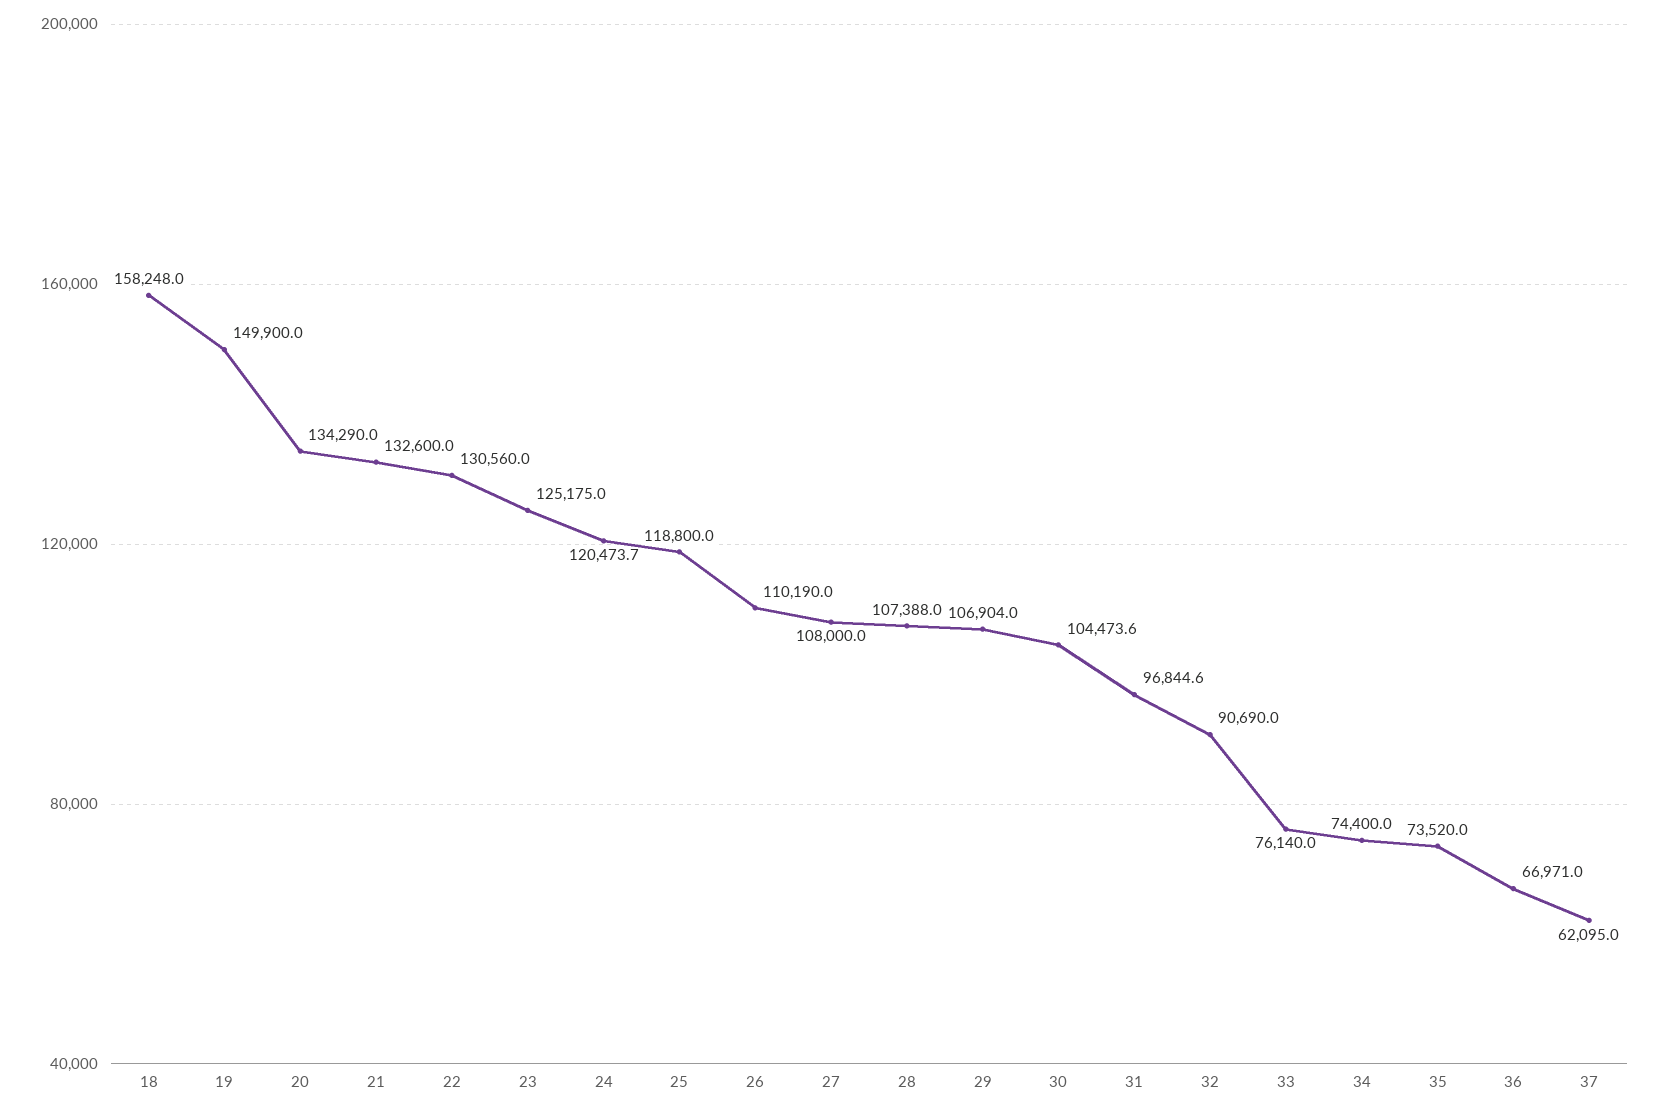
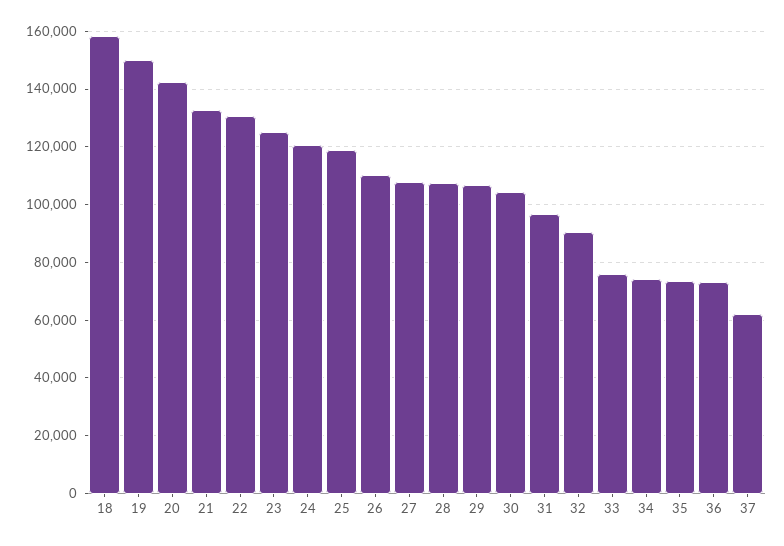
20: 134290 -> 142500
36: 66971 -> 72500

